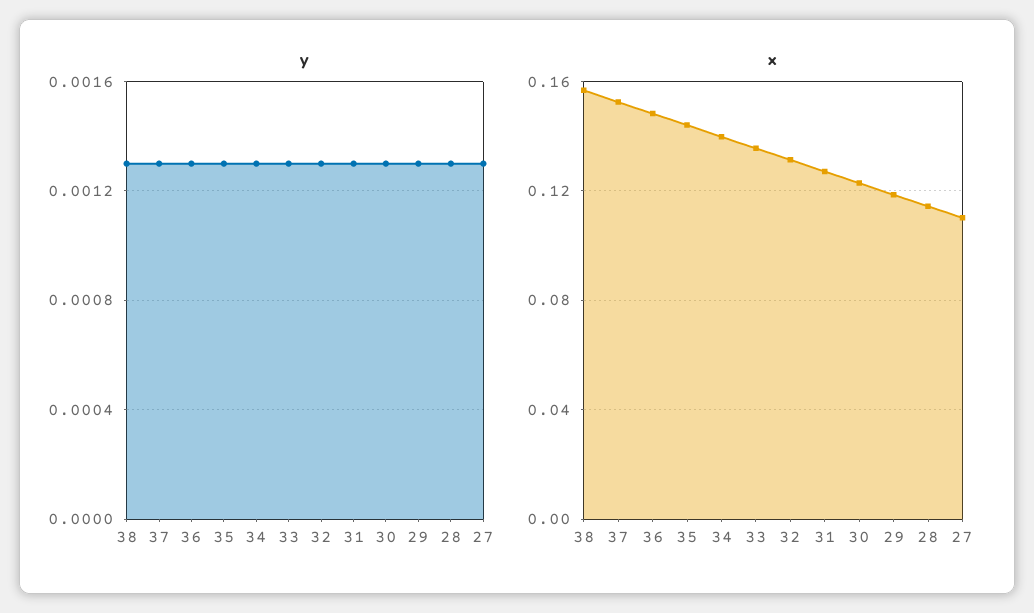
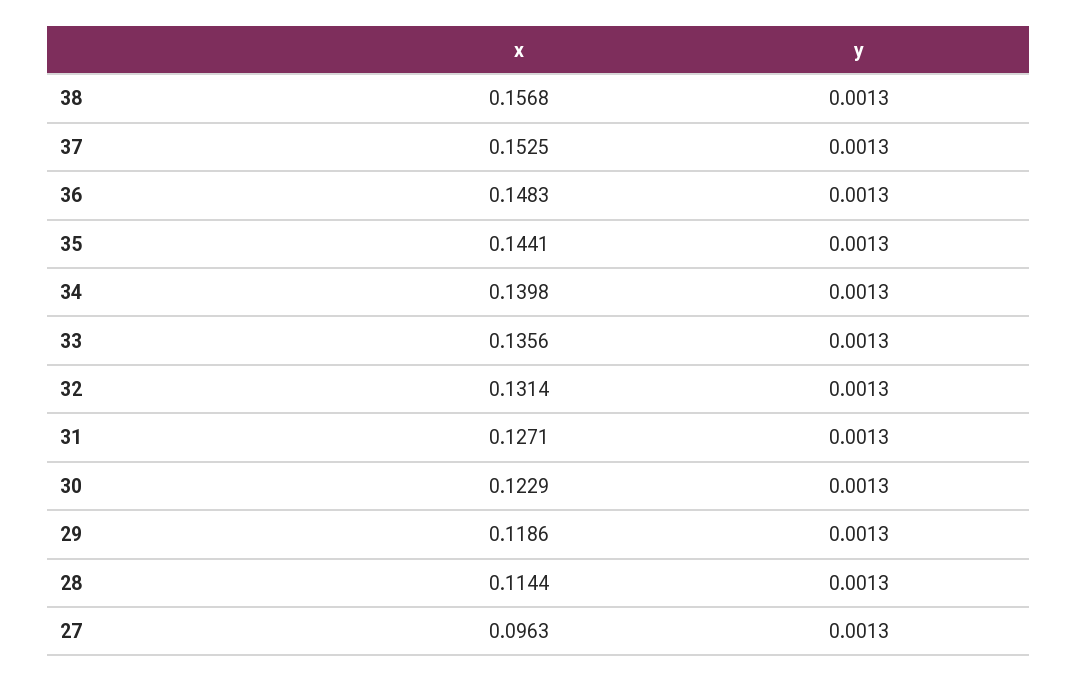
x, 27: 0.11 -> 0.0963

